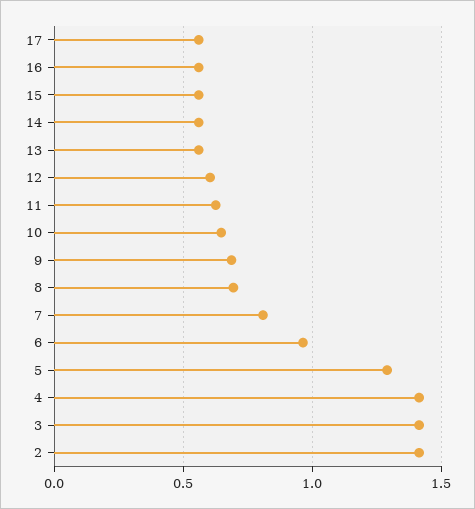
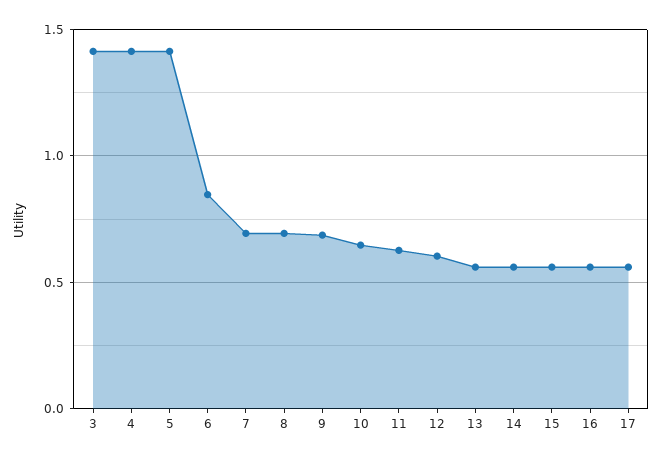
7: 0.8 -> 0.7
6: 0.95 -> 0.85
5: 1.3 -> 1.4
2: 1.4 -> none

